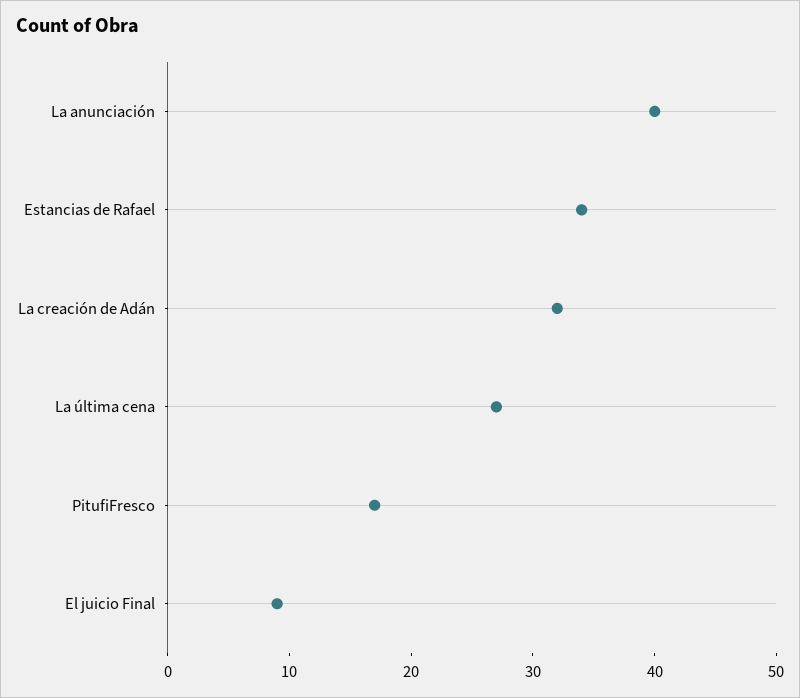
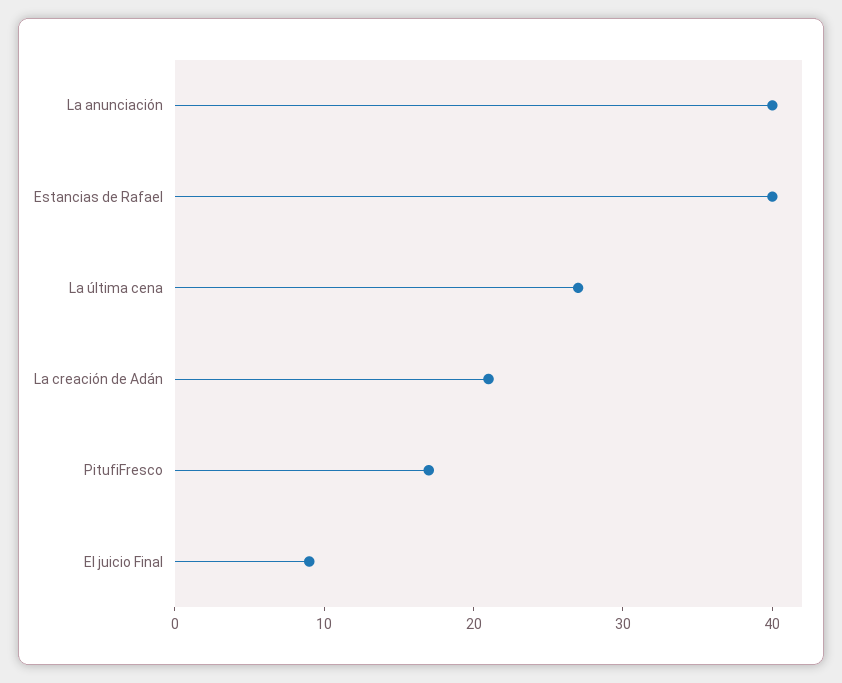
Estancias de Rafael: 34 -> 40
La creación de Adán: 32 -> 21

